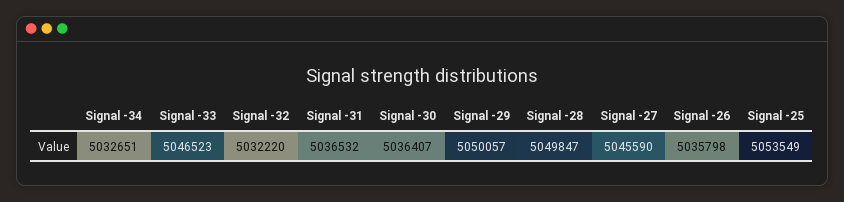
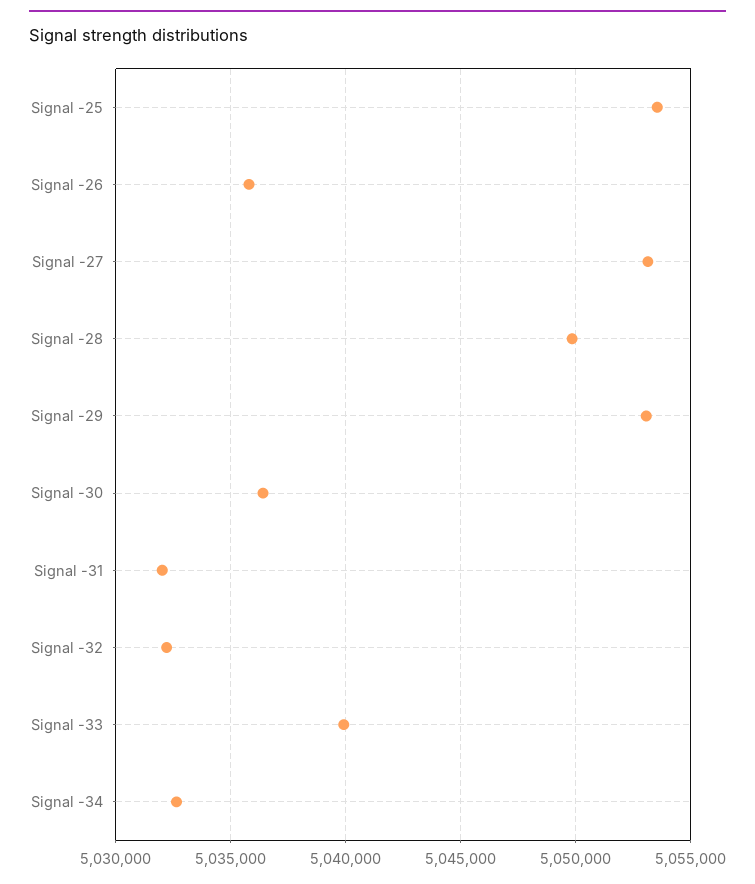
Signal -33: 5046523 -> 5040000
Signal -31: 5036532 -> 5032000
Signal -29: 5050057 -> 5053000
Signal -27: 5045590 -> 5053000

